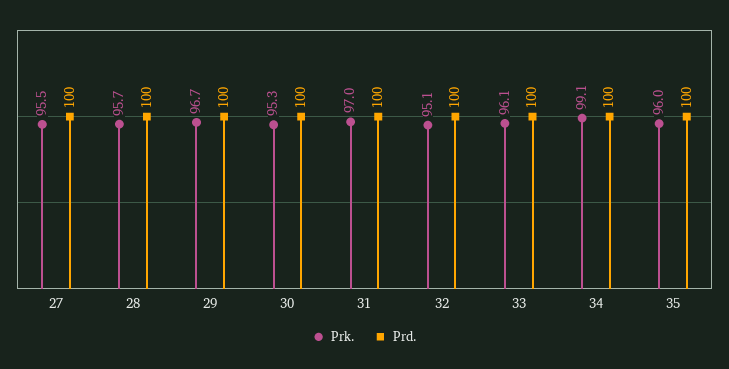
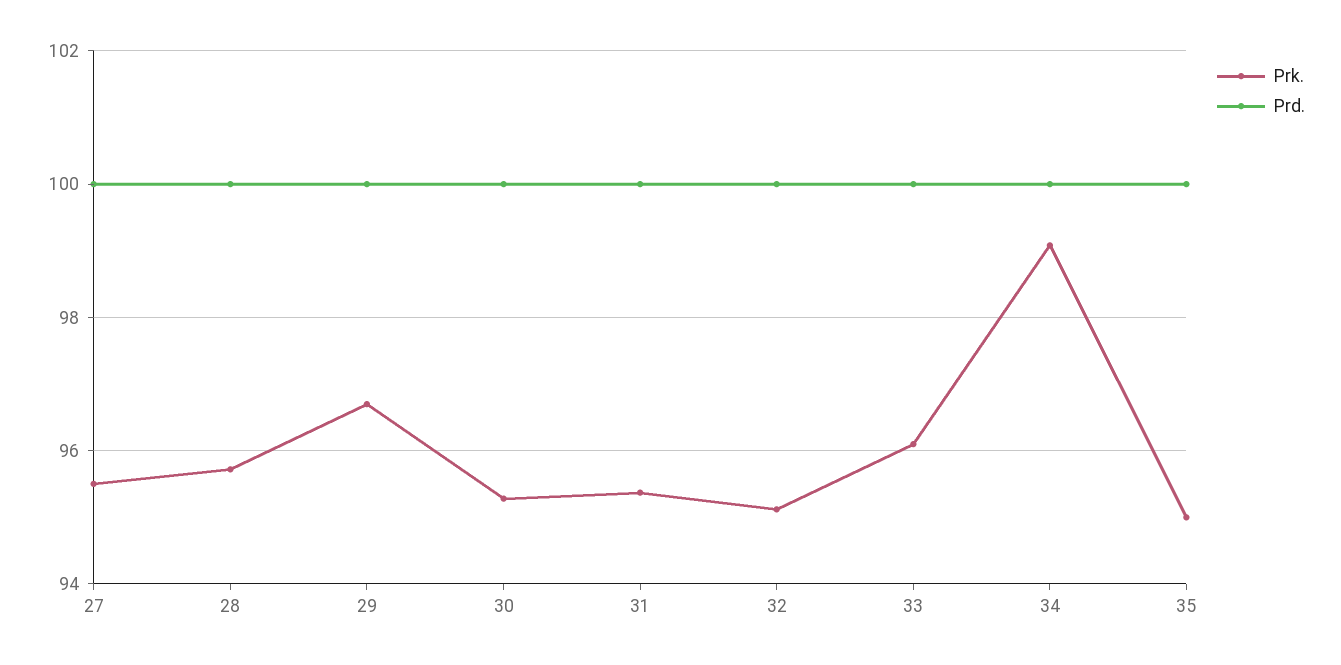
Prk., 31: 97 -> 95.4
Prk., 35: 96 -> 95

